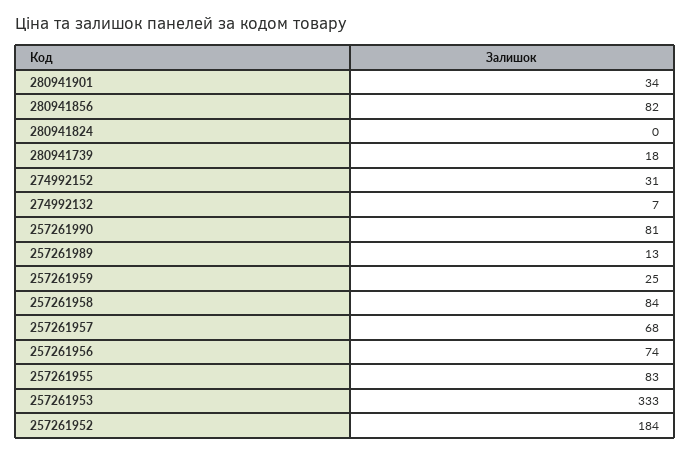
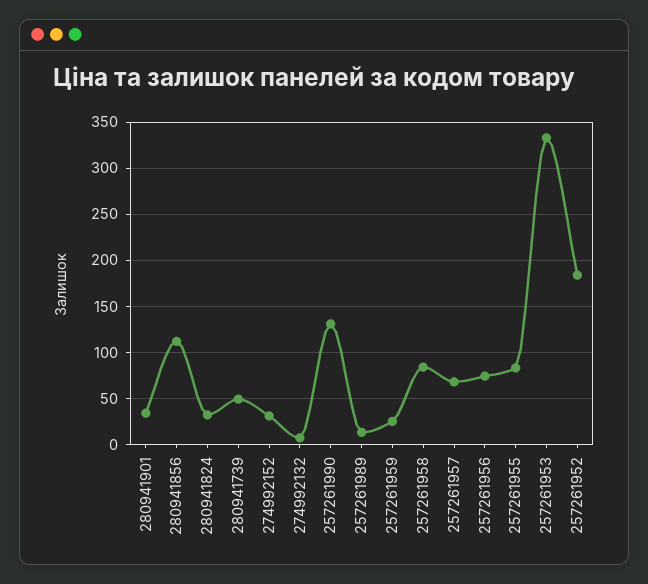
280941856: 82 -> 110
280941824: 0 -> 30
280941739: 18 -> 50
257261990: 81 -> 130

